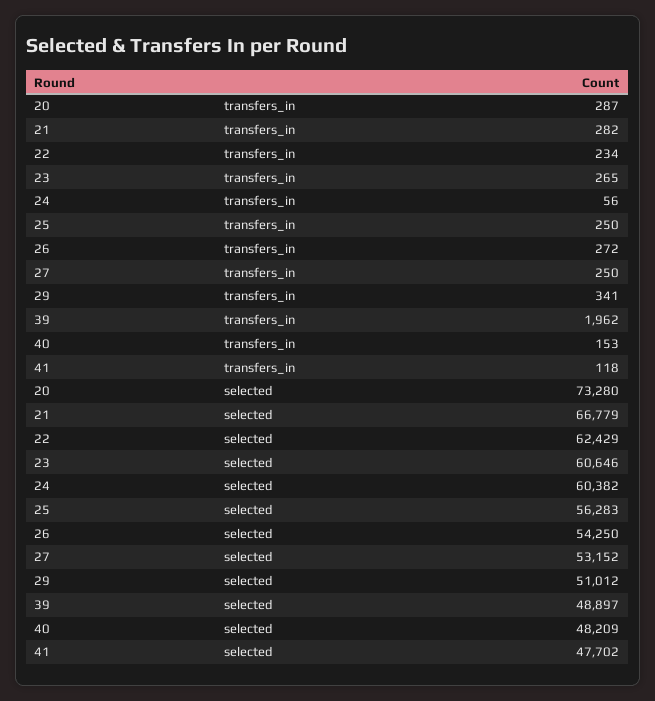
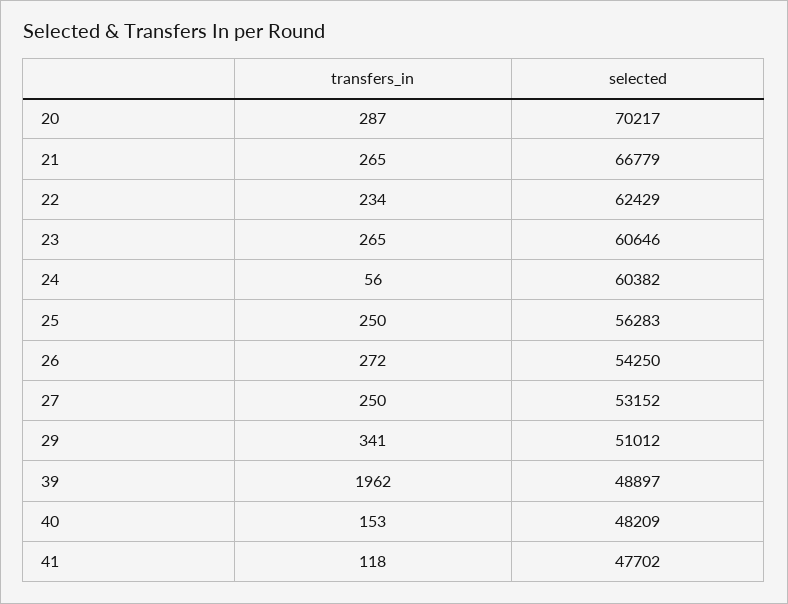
21, transfers_in: 282 -> 265
20, selected: 73280 -> 70217

